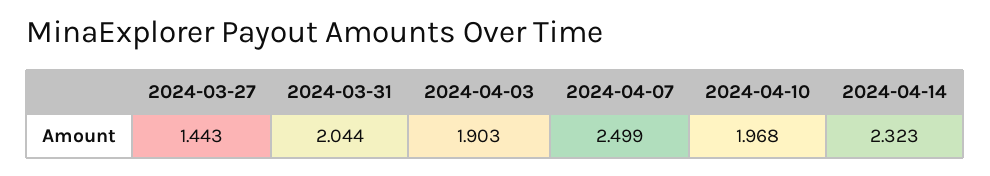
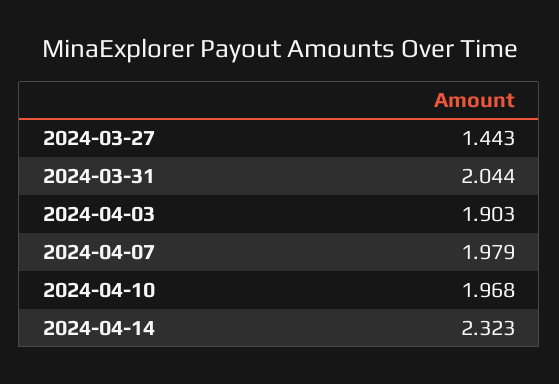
2024-04-07: 2.499 -> 1.979

